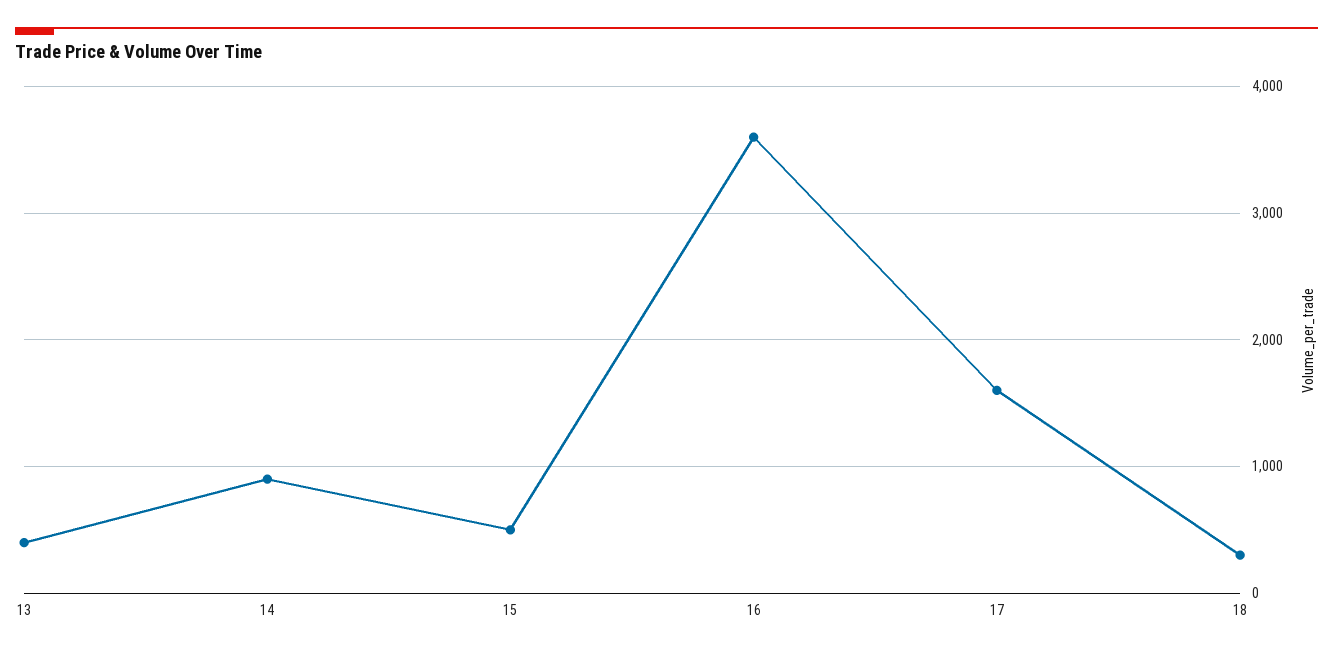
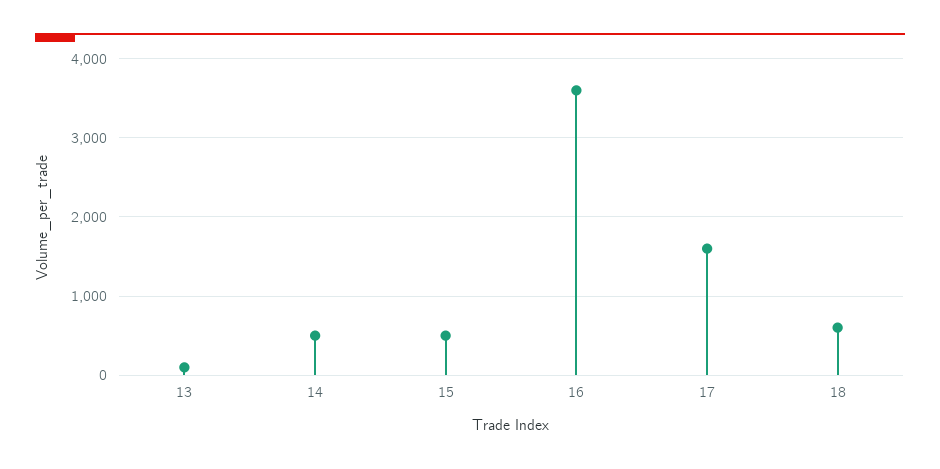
13: 400 -> 100
14: 900 -> 500
18: 300 -> 600

